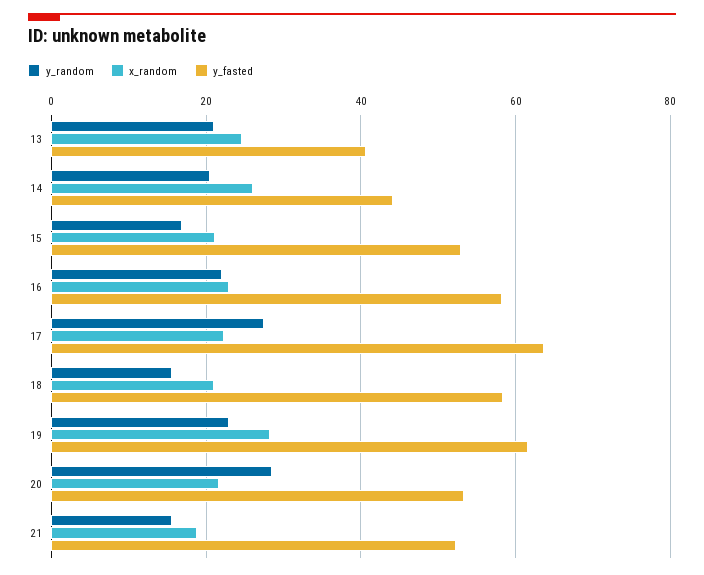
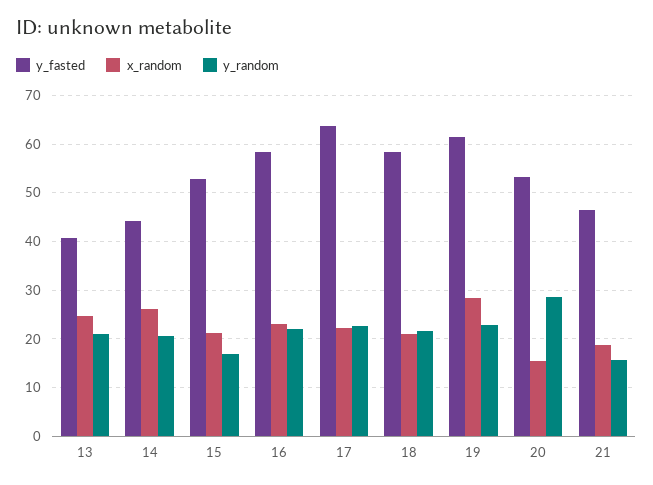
y_random, 17: 28 -> 22
y_random, 18: 16 -> 22
x_random, 20: 22 -> 16
y_fasted, 21: 52 -> 46

